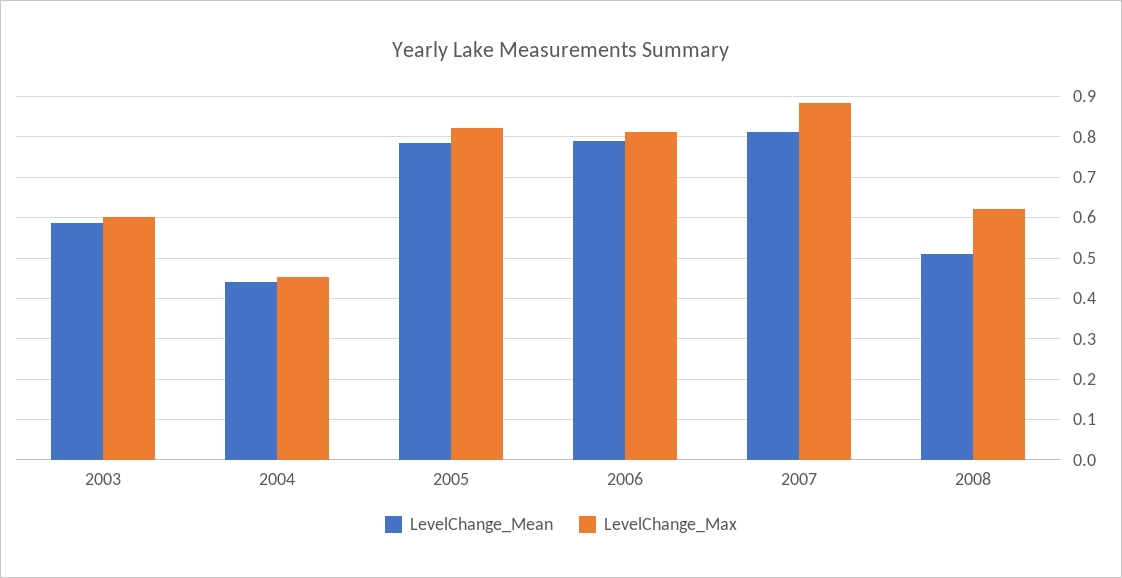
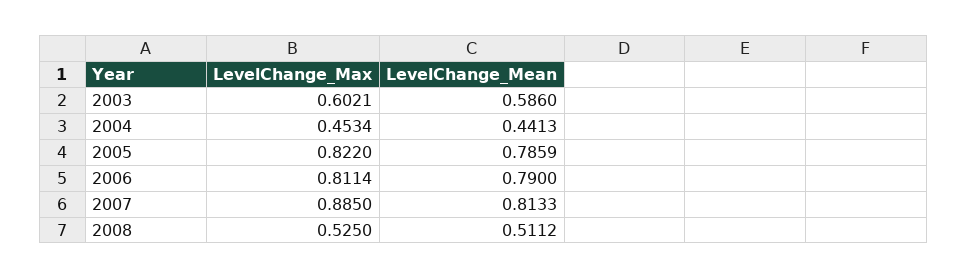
LevelChange_Max, 2008: 0.62 -> 0.525

